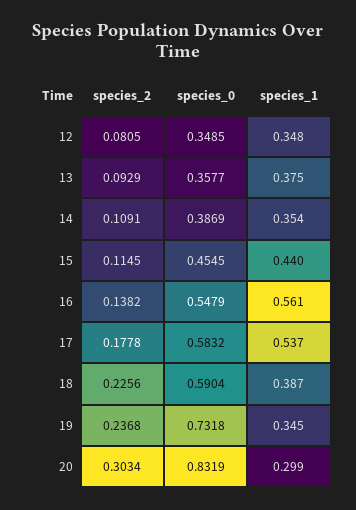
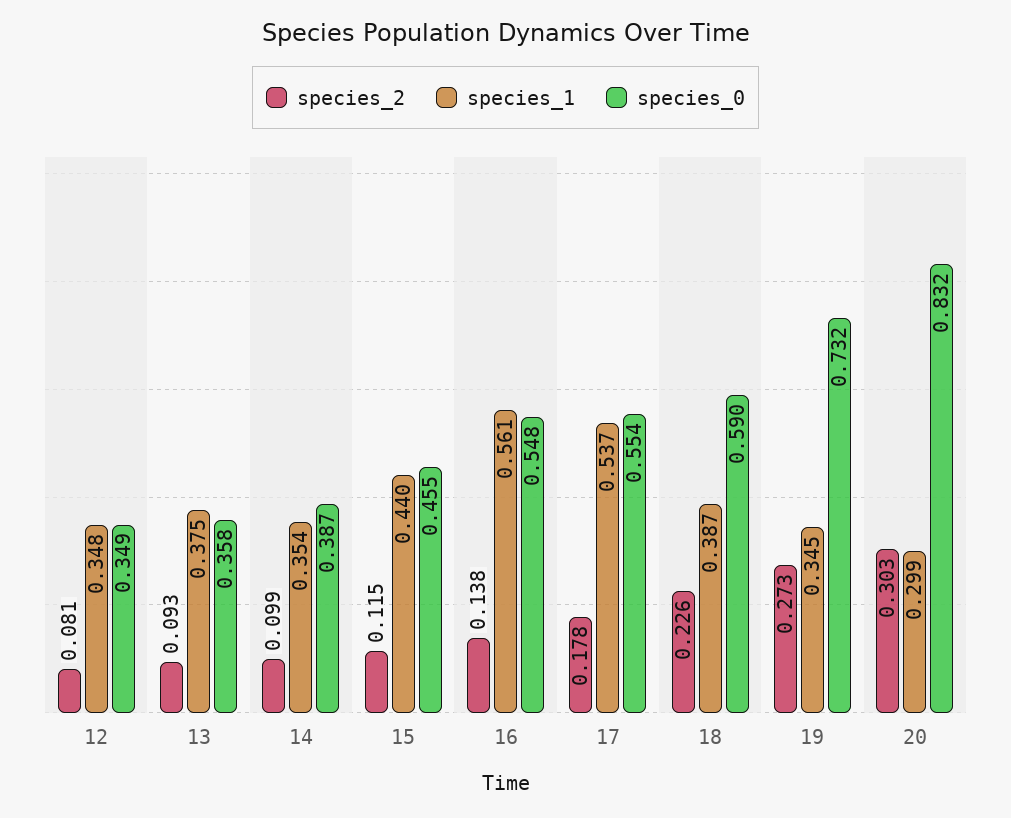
species_2, 14: 0.1091 -> 0.099
species_0, 17: 0.5832 -> 0.554
species_2, 19: 0.2368 -> 0.273

